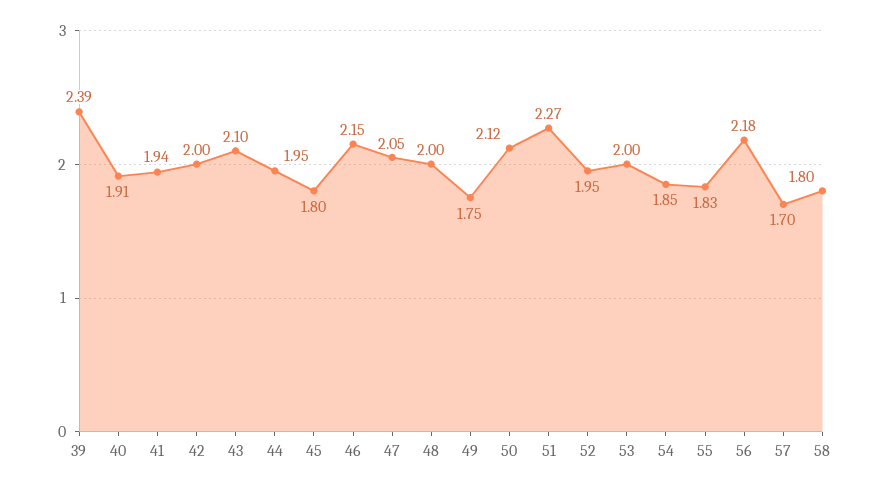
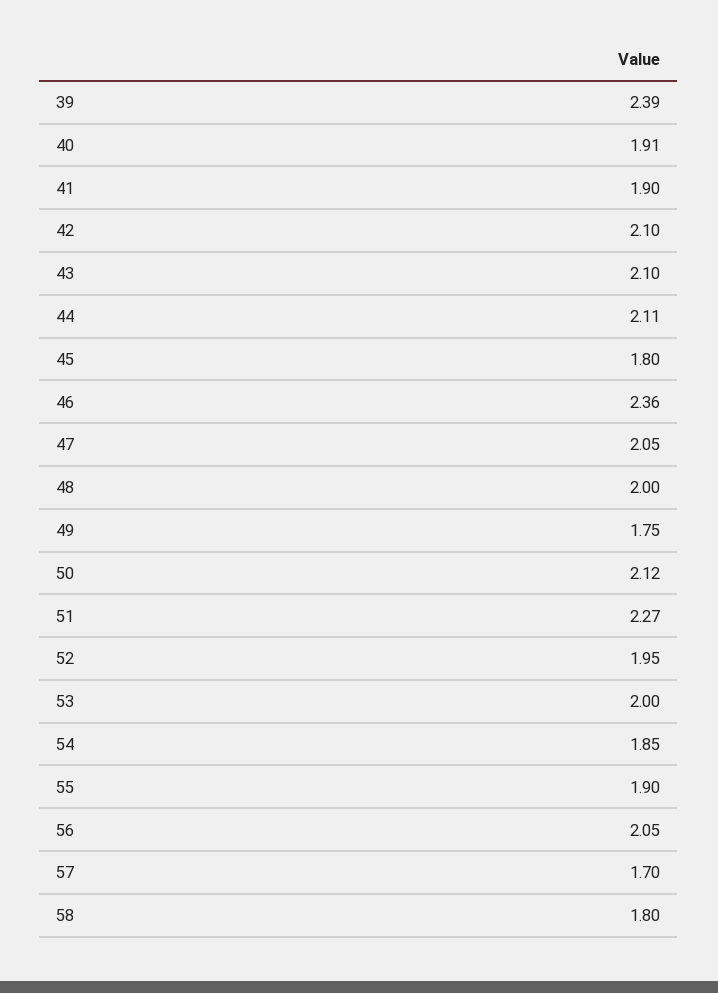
41: 1.94 -> 1.9
42: 2 -> 2.1
44: 1.95 -> 2.11
46: 2.15 -> 2.36
55: 1.83 -> 1.9
56: 2.18 -> 2.05

